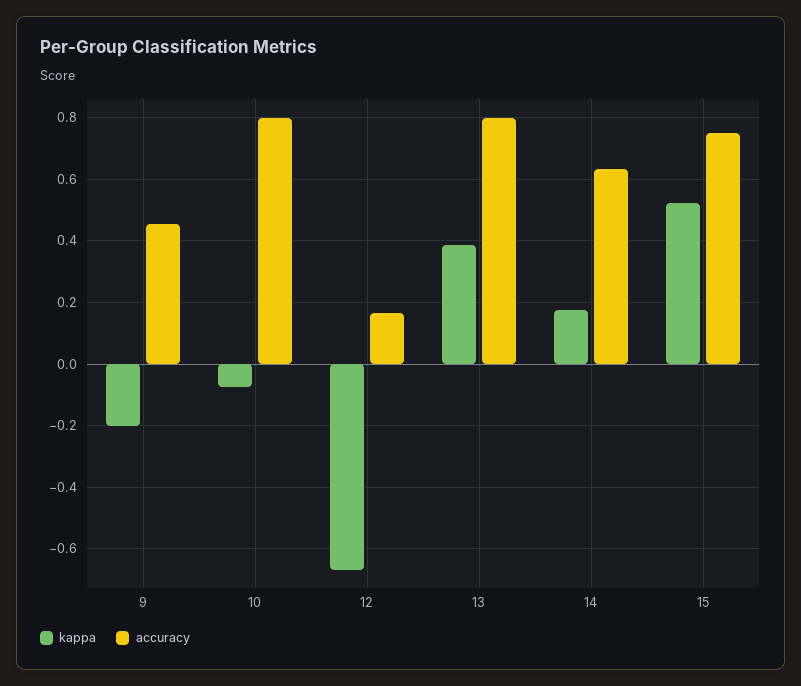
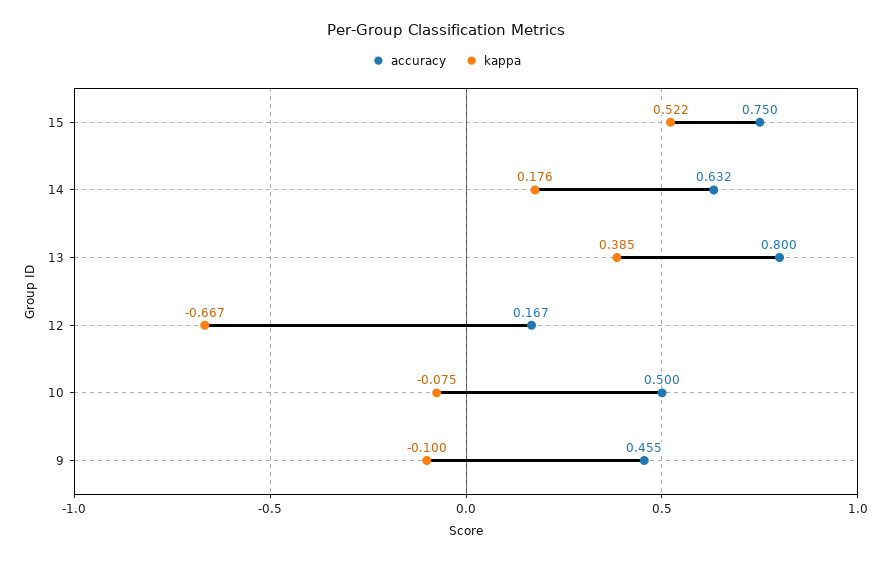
kappa, 9: -0.2 -> -0.1
accuracy, 10: 0.8 -> 0.5

